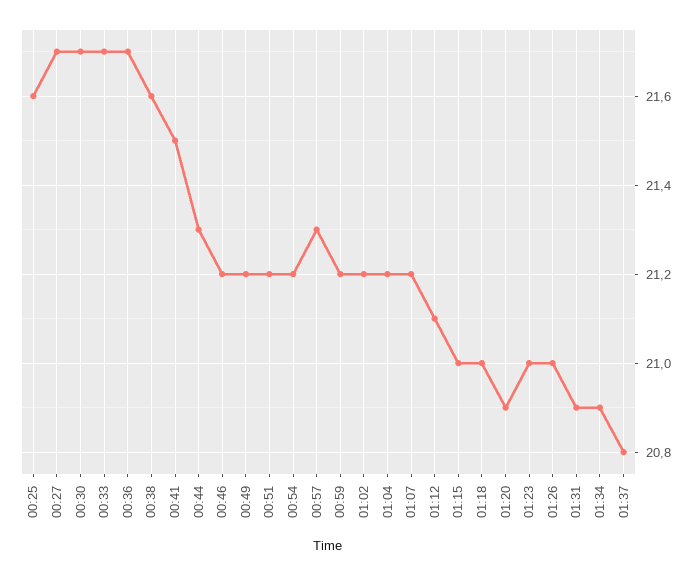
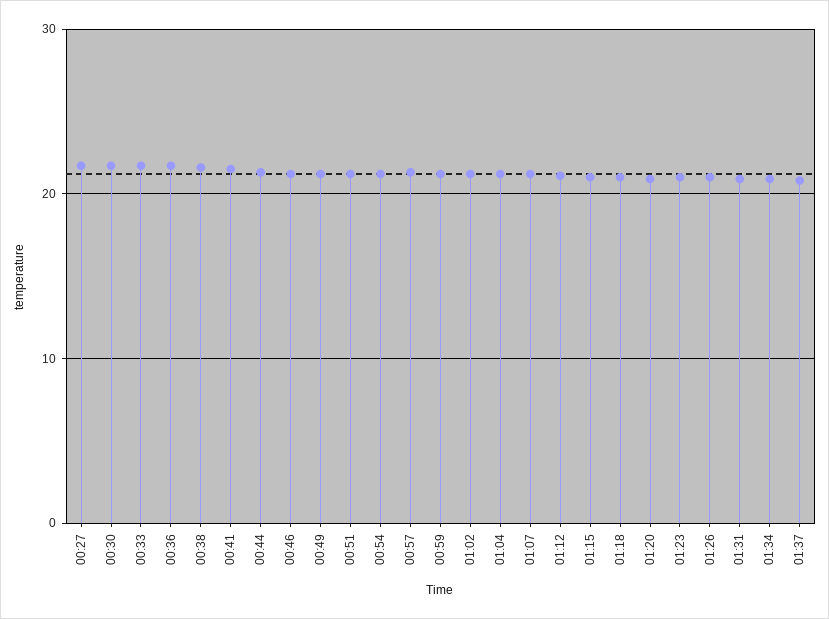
00:25: 21.6 -> none

